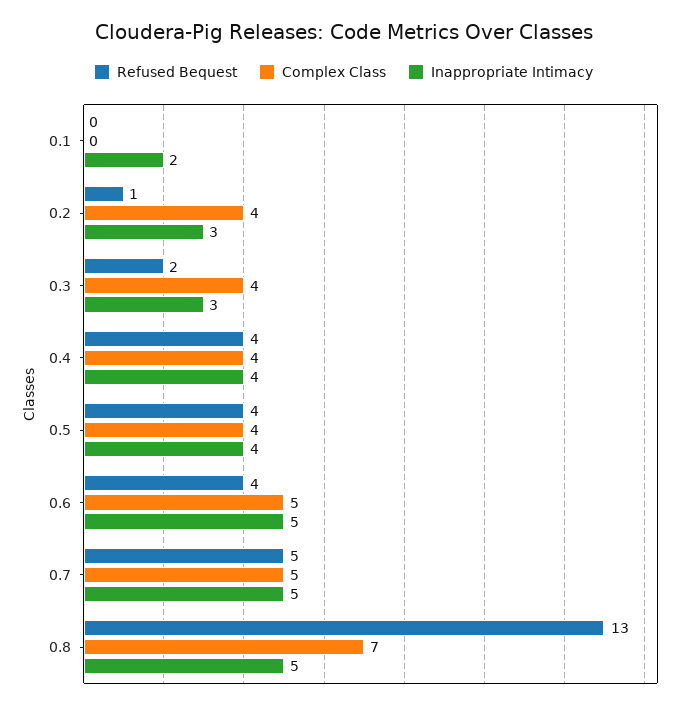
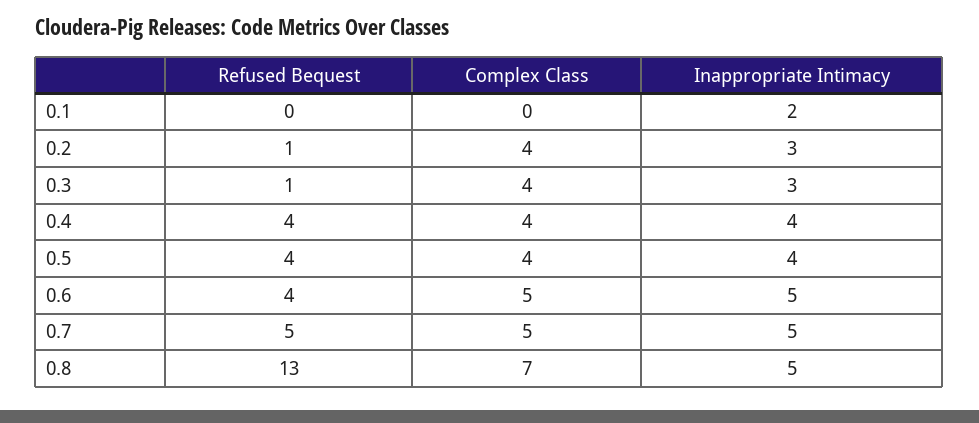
Refused Bequest, 0.3: 2 -> 1

